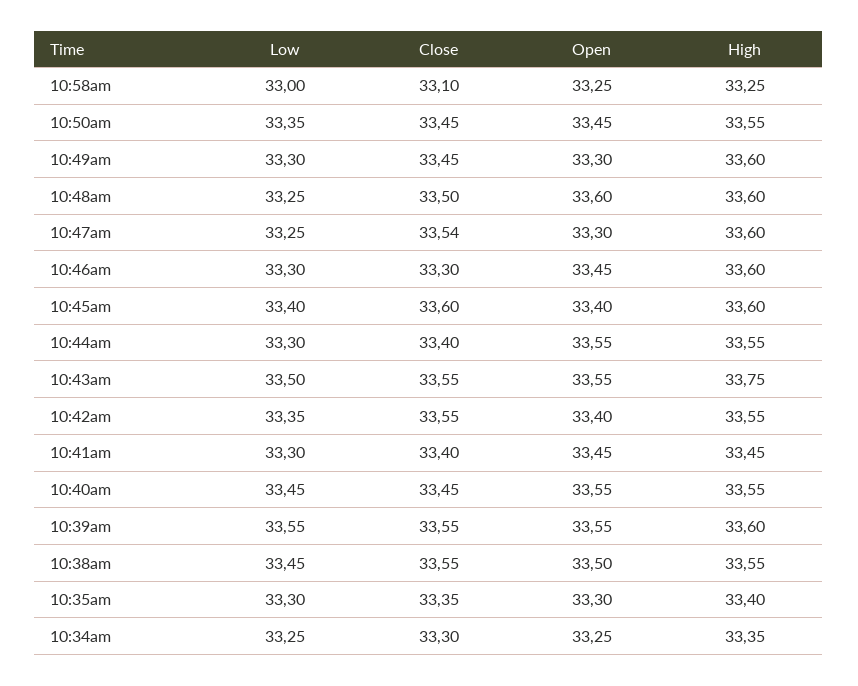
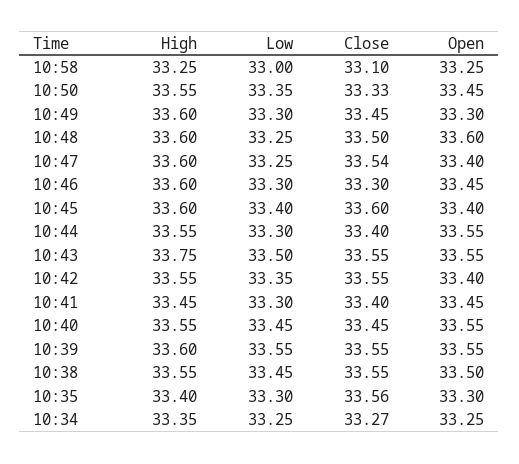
Close, 10:50am: 33.45 -> 33.33
Open, 10:47am: 33.3 -> 33.4
Close, 10:35am: 33.35 -> 33.56
Close, 10:34am: 33.3 -> 33.27

